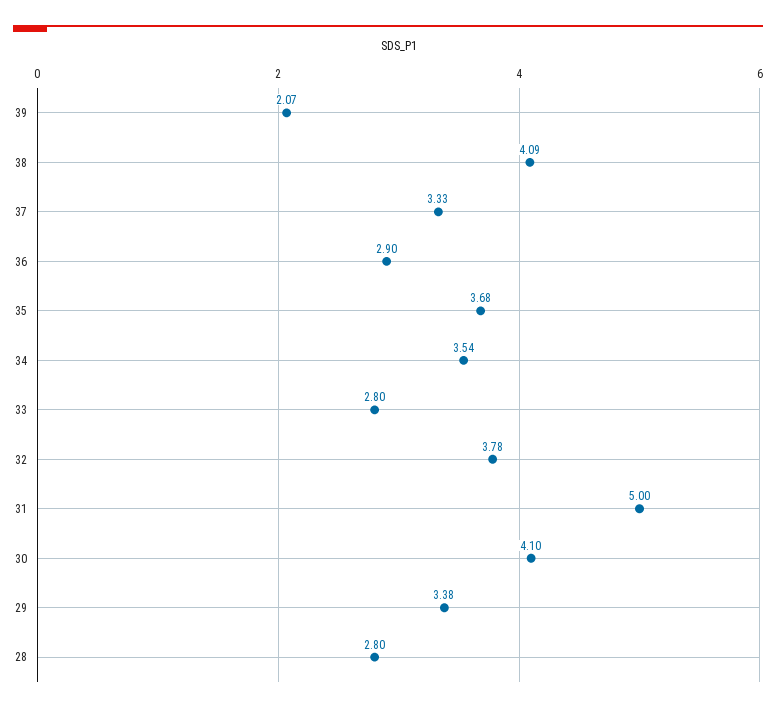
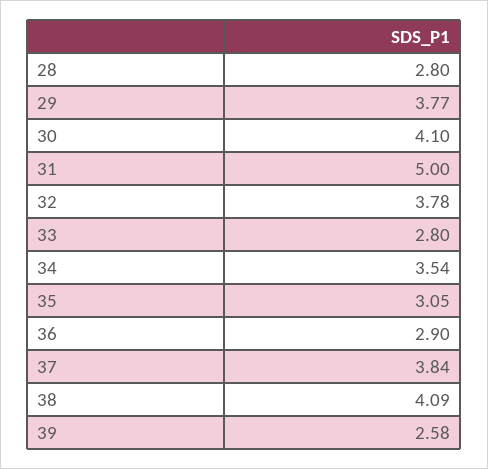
39: 2.07 -> 2.58
37: 3.33 -> 3.84
35: 3.68 -> 3.05
29: 3.38 -> 3.77

